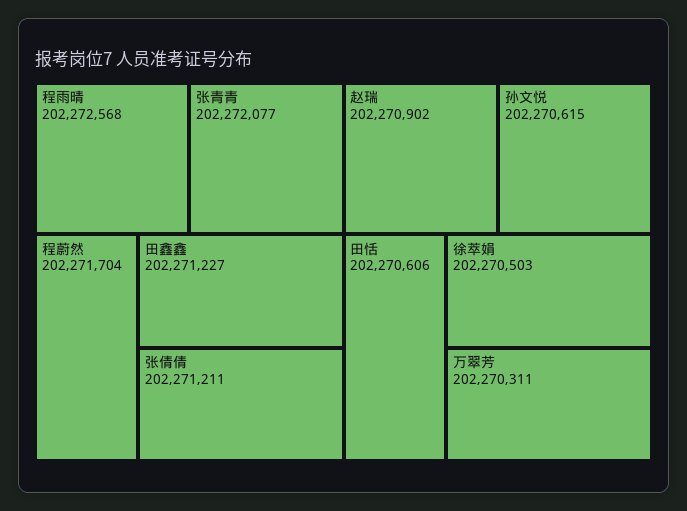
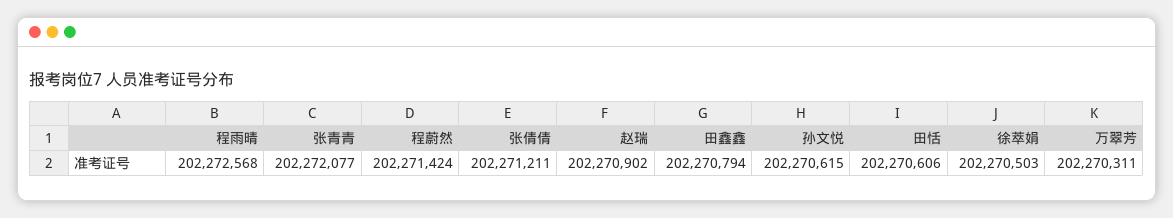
程蔚然: 202271704 -> 202271424
田鑫鑫: 202271227 -> 202270794

